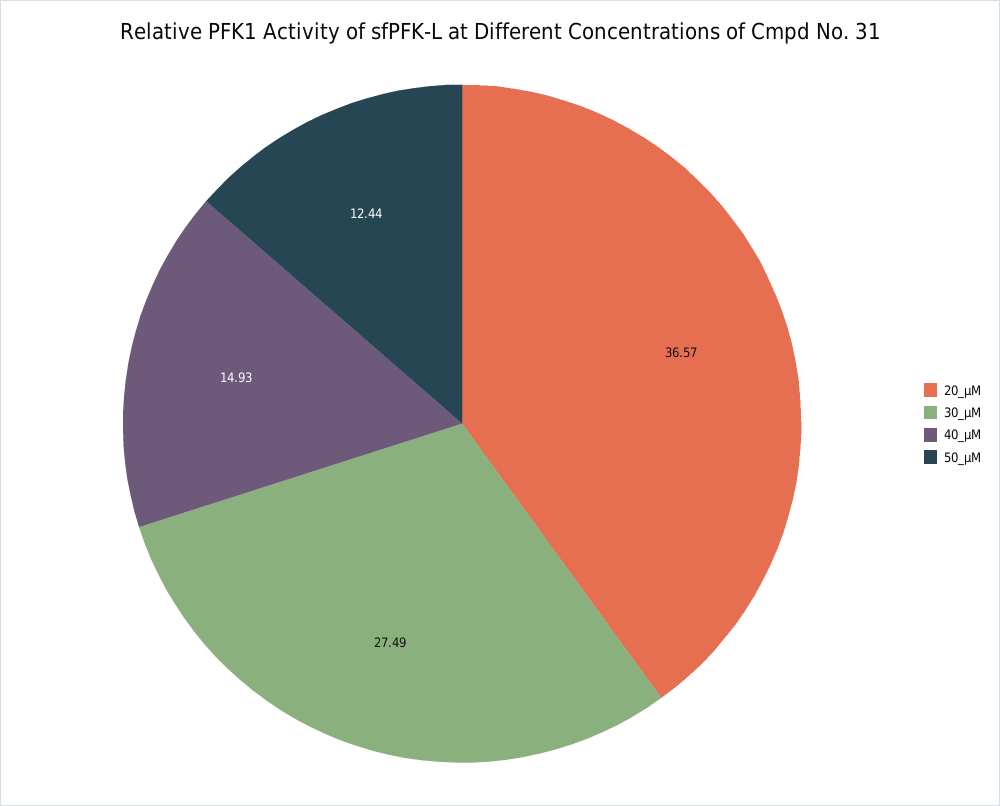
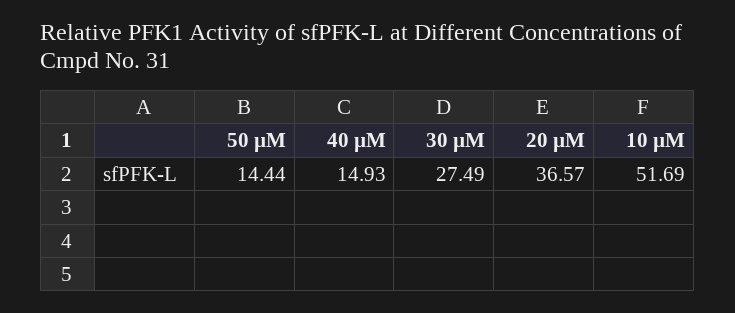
50_µM: 12.44 -> 14.44
10 µM: none -> 51.69

